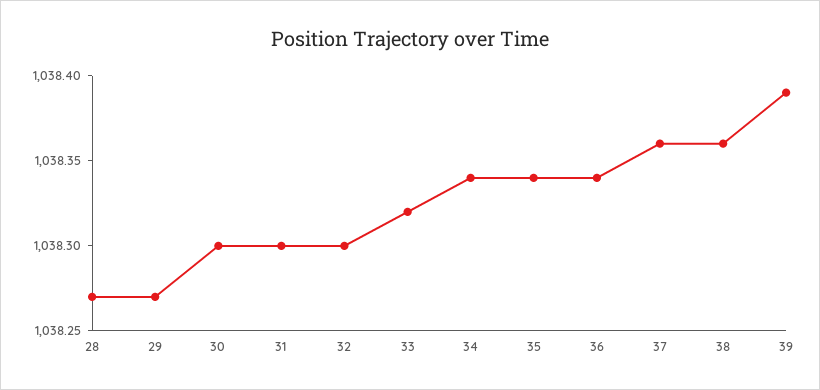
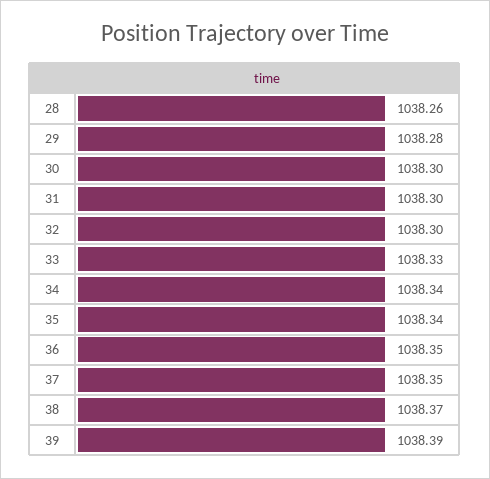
28: 1038.27 -> 1038.26
29: 1038.27 -> 1038.28
33: 1038.32 -> 1038.33
36: 1038.34 -> 1038.35
37: 1038.36 -> 1038.35
38: 1038.36 -> 1038.37

